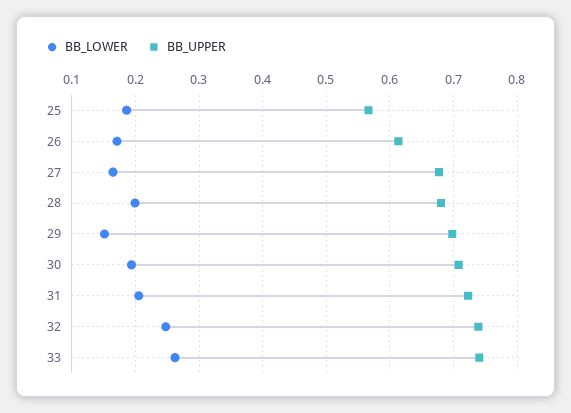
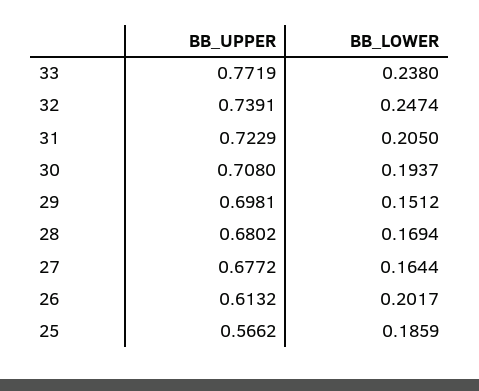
BB_LOWER, 26: 0.17 -> 0.2017
BB_LOWER, 28: 0.2 -> 0.1694
BB_LOWER, 33: 0.26 -> 0.238
BB_UPPER, 33: 0.74 -> 0.7719

